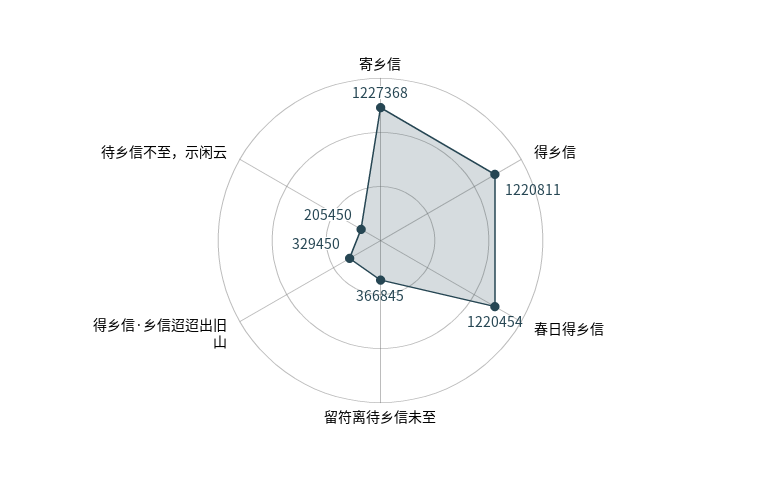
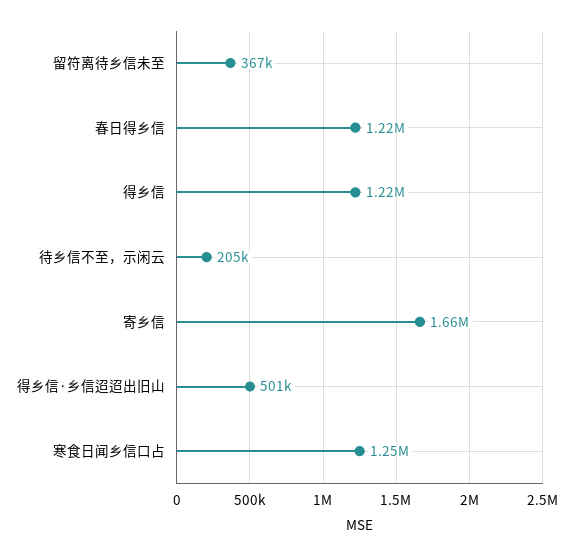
寄乡信: 1227368 -> 1660000
得乡信·乡信迢迢出旧山: 329450 -> 501000
寒食日闻乡信口占: none -> 1250000

